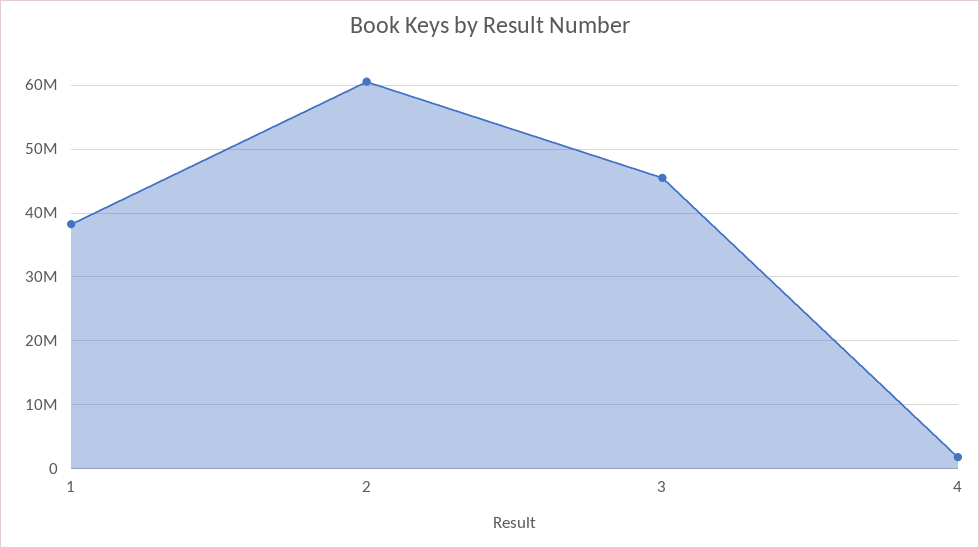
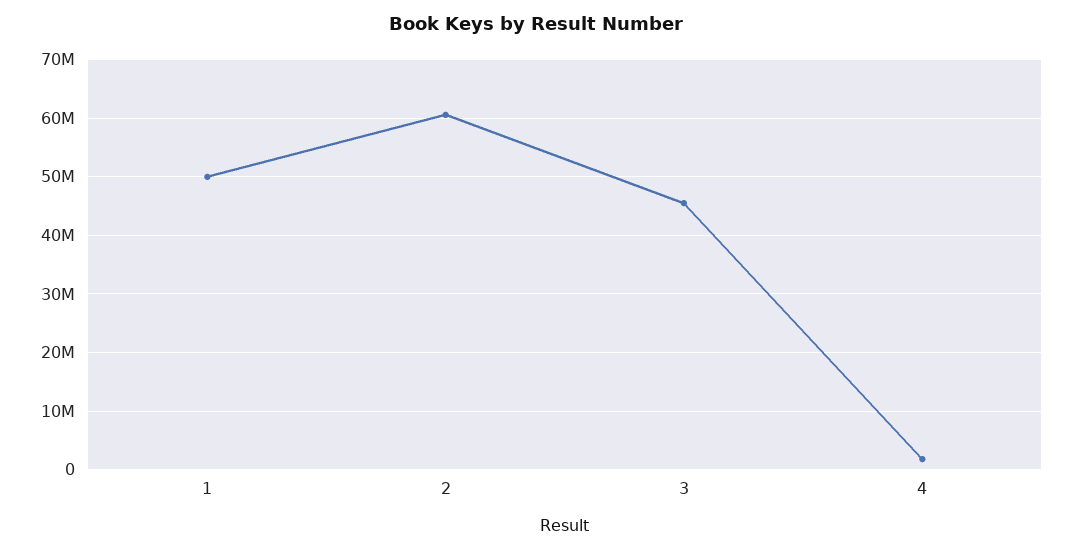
1: 38000000 -> 50000000

